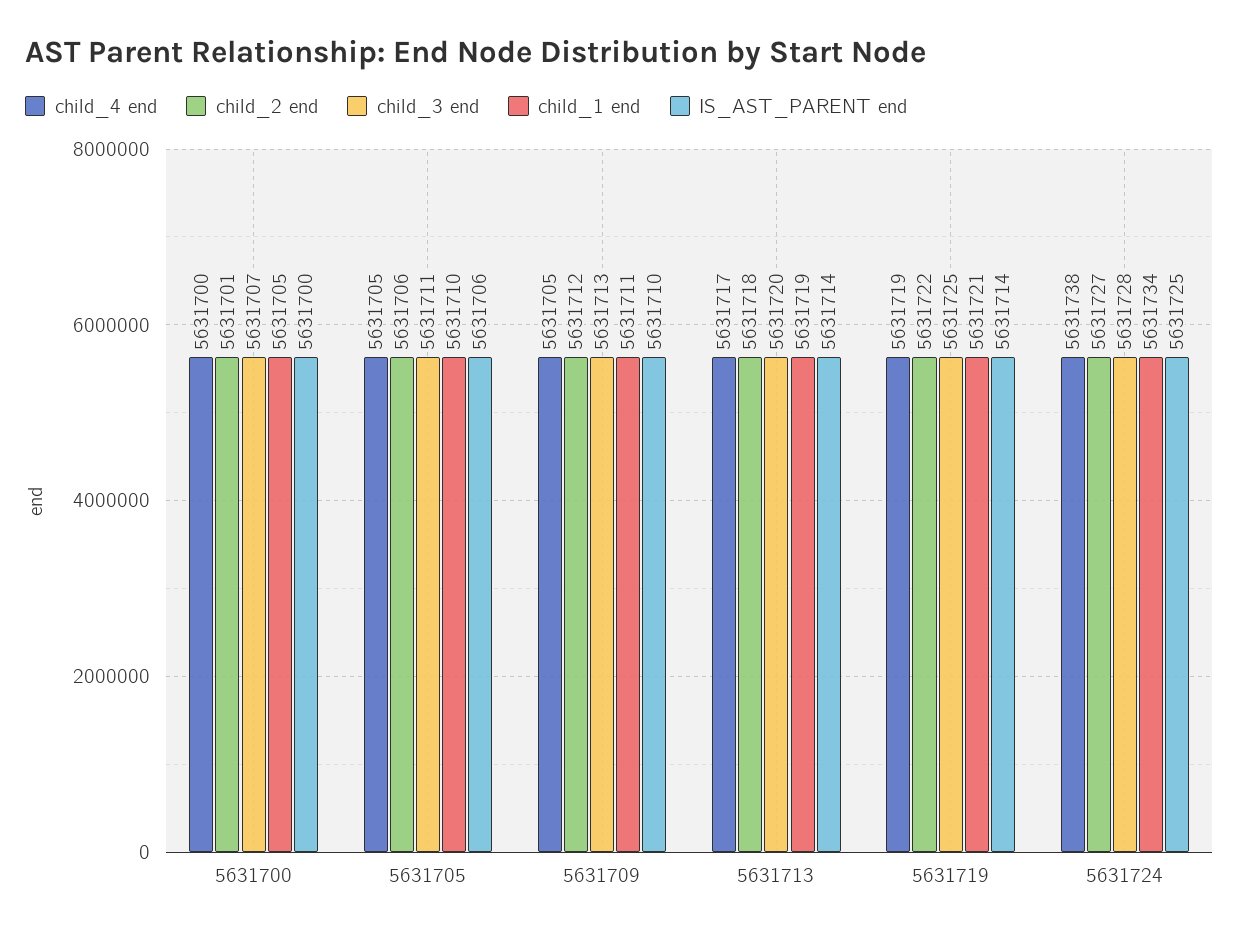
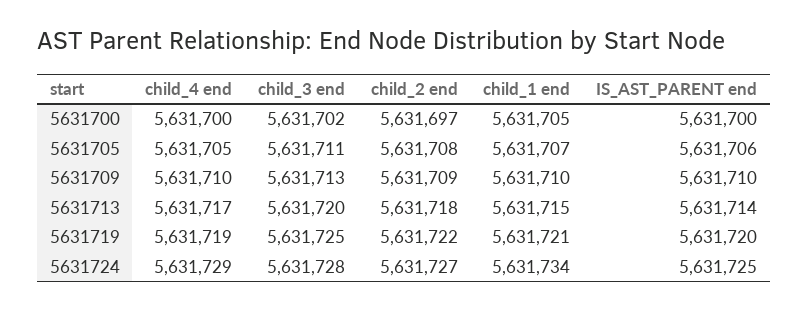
child_2 end, 5631700: 5631701 -> 5631697
child_3 end, 5631700: 5631707 -> 5631702
child_2 end, 5631705: 5631706 -> 5631708
child_1 end, 5631705: 5631710 -> 5631707
child_4 end, 5631709: 5631705 -> 5631710
child_2 end, 5631709: 5631712 -> 5631709
child_1 end, 5631709: 5631711 -> 5631710
child_1 end, 5631713: 5631719 -> 5631715
IS_AST_PARENT end, 5631719: 5631714 -> 5631720
child_4 end, 5631724: 5631738 -> 5631729

